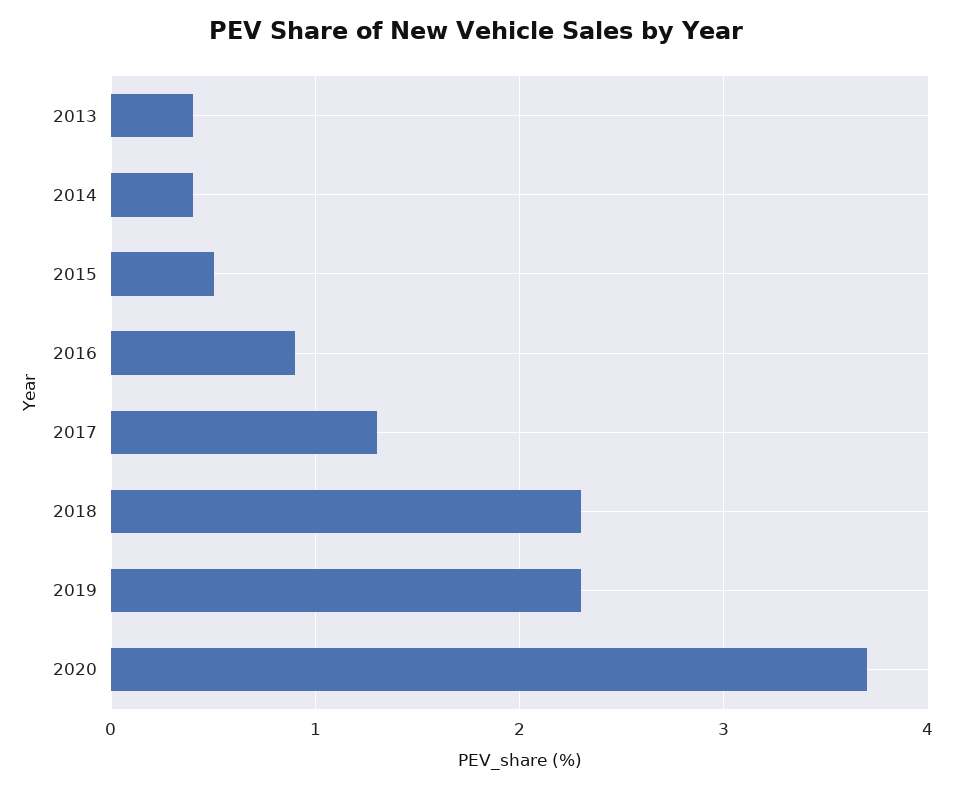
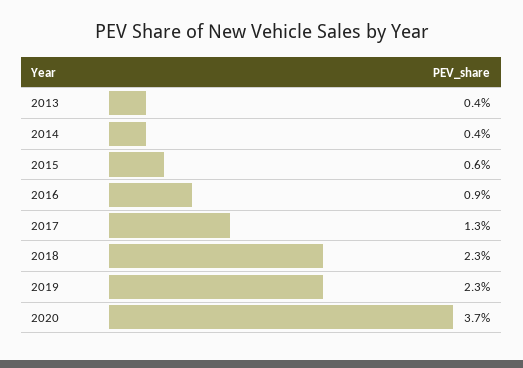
2015: 0.5 -> 0.6

